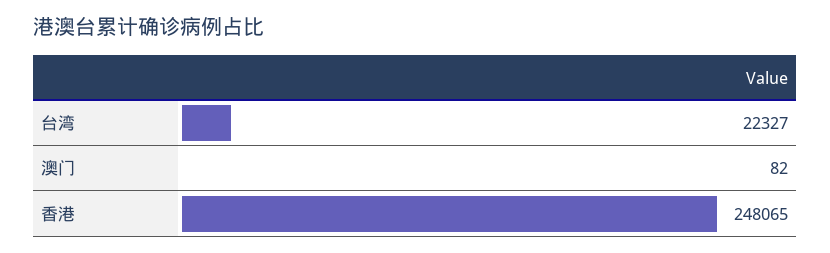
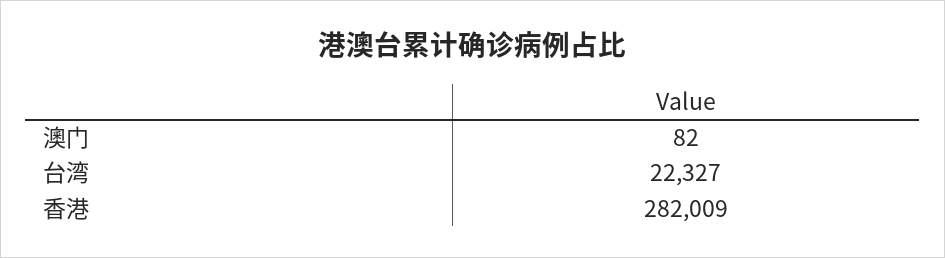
香港: 248065 -> 282009

